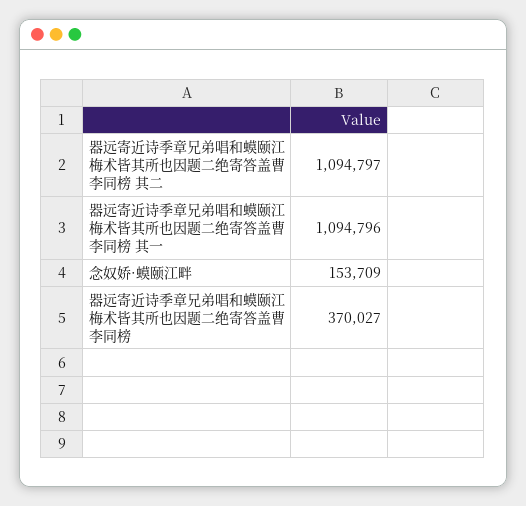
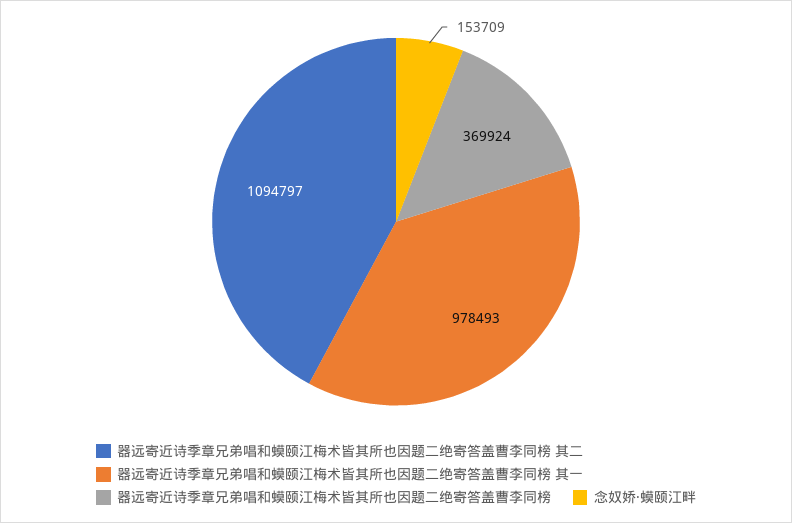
器远寄近诗季章兄弟唱和蟆颐江梅术皆其所也因题二绝寄答盖曹李同榜 其一: 1094796 -> 978493
器远寄近诗季章兄弟唱和蟆颐江梅术皆其所也因题二绝寄答盖曹李同榜: 370027 -> 369924

